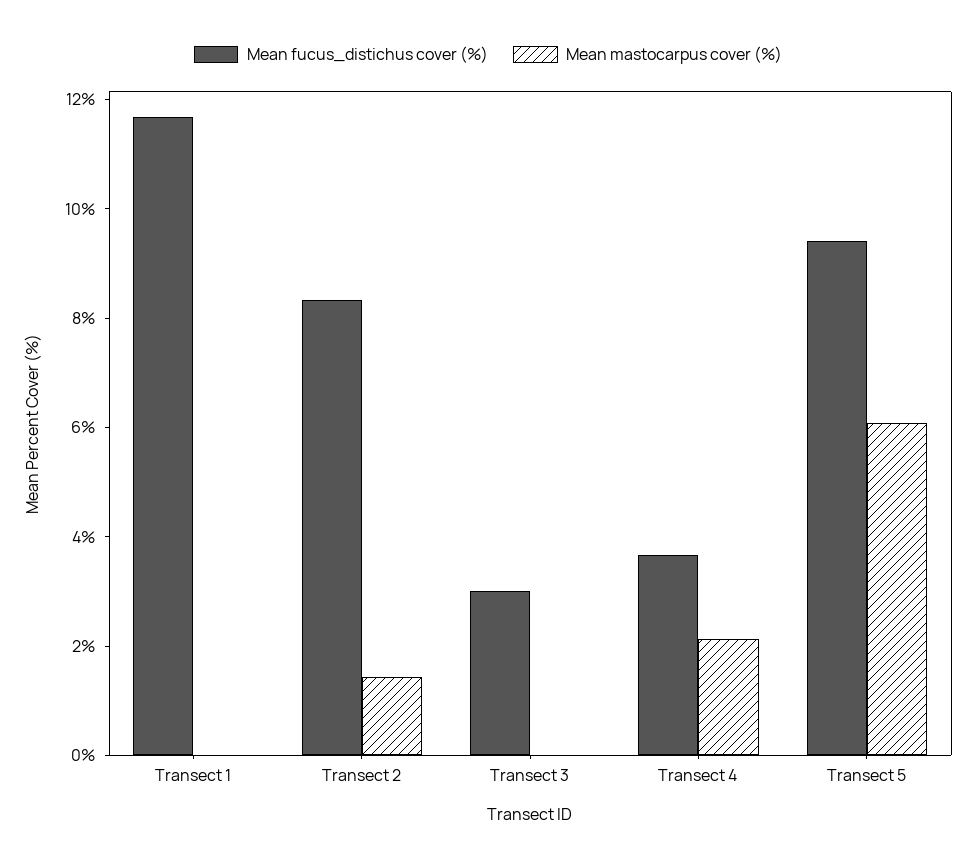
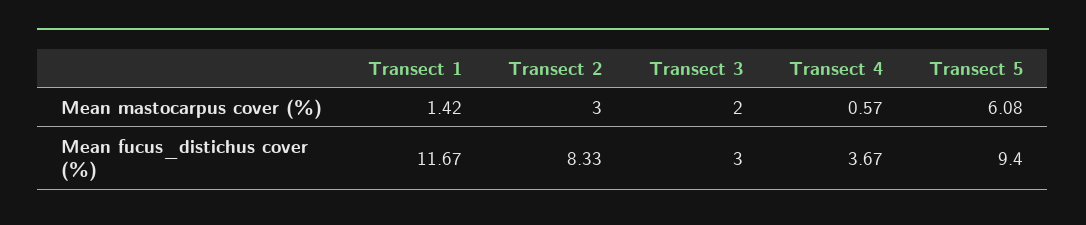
Mean mastocarpus cover (%), Transect 1: 0 -> 1.42
Mean mastocarpus cover (%), Transect 2: 1.5 -> 3
Mean mastocarpus cover (%), Transect 3: 0 -> 2
Mean mastocarpus cover (%), Transect 4: 2 -> 0.57

